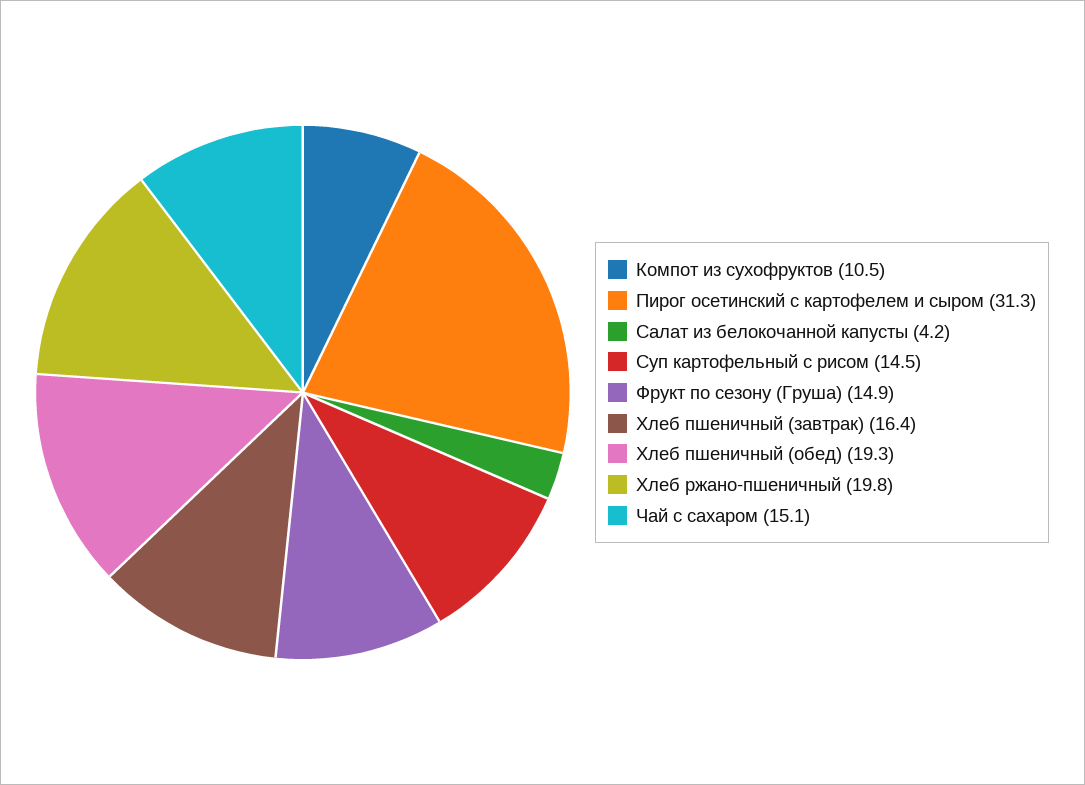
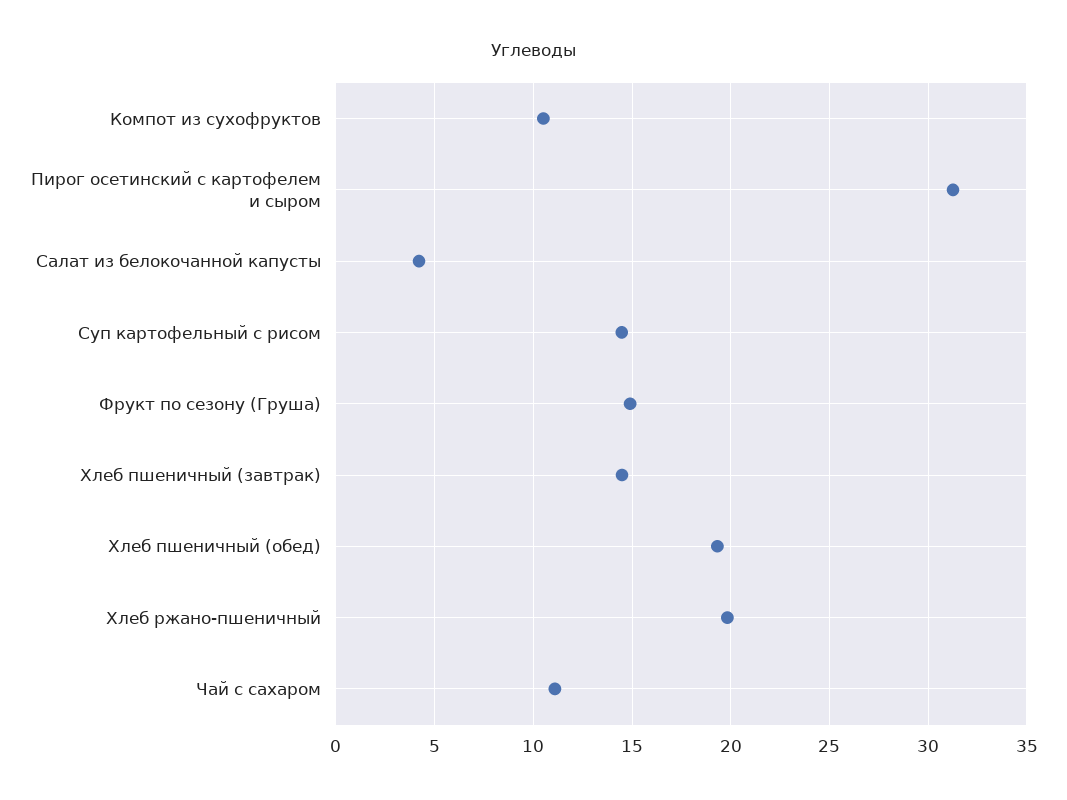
Хлеб пшеничный (завтрак): 16.4 -> 14.5
Чай с сахаром: 15.1 -> 11

